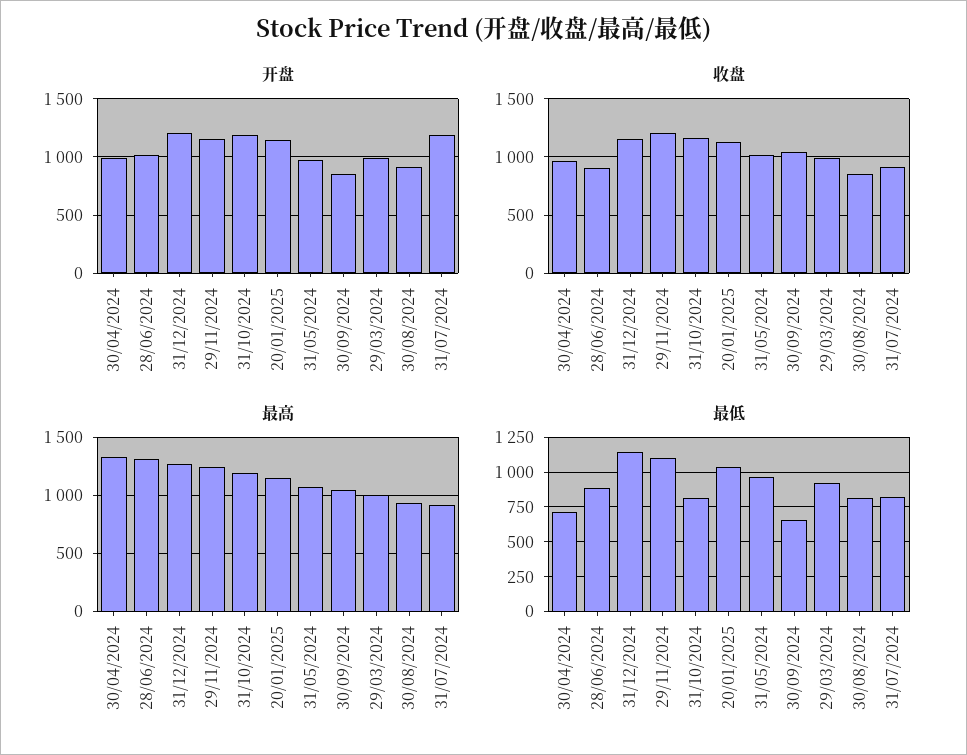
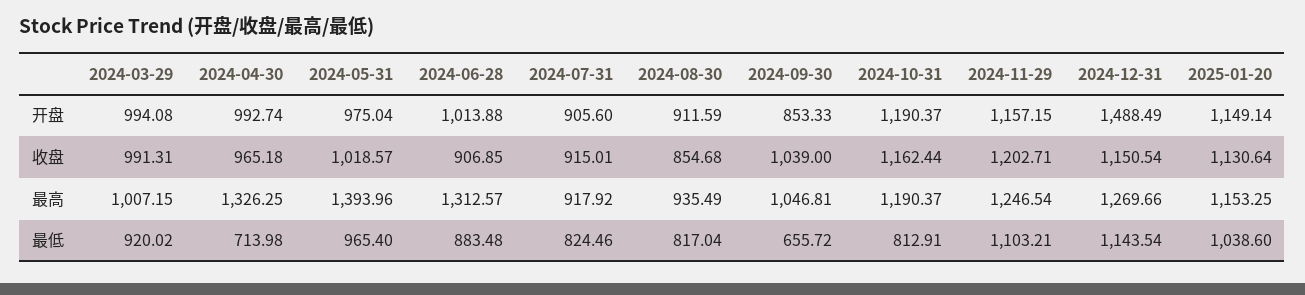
开盘, 31/12/2024: 1200 -> 1488.49
开盘, 31/07/2024: 1200 -> 905.6
最高, 31/05/2024: 1100 -> 1393.96

